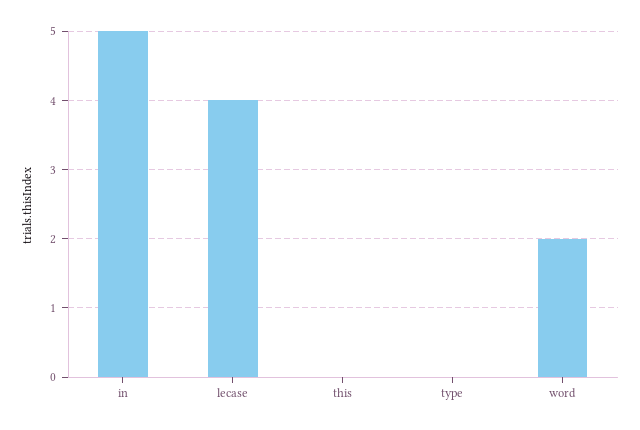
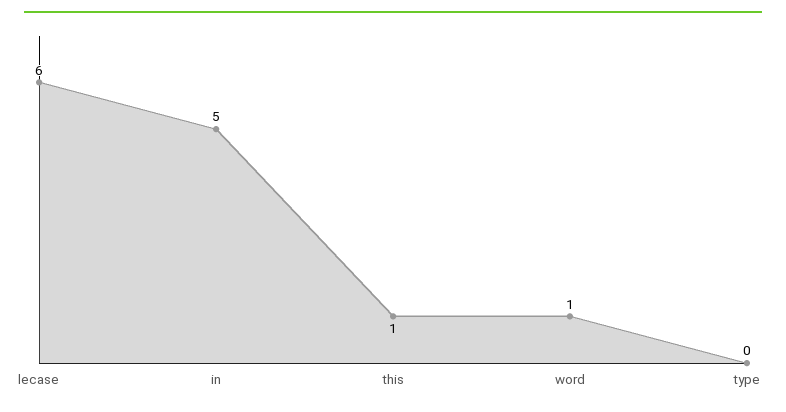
lecase: 4 -> 6
this: 0 -> 1
word: 2 -> 1

